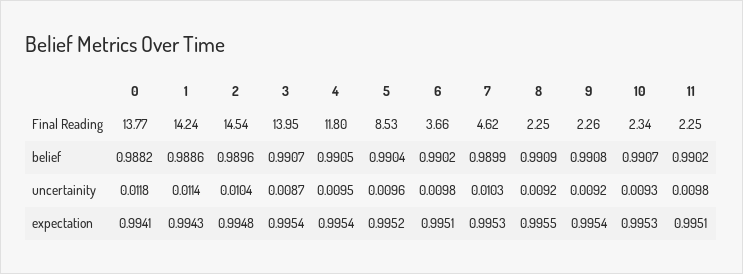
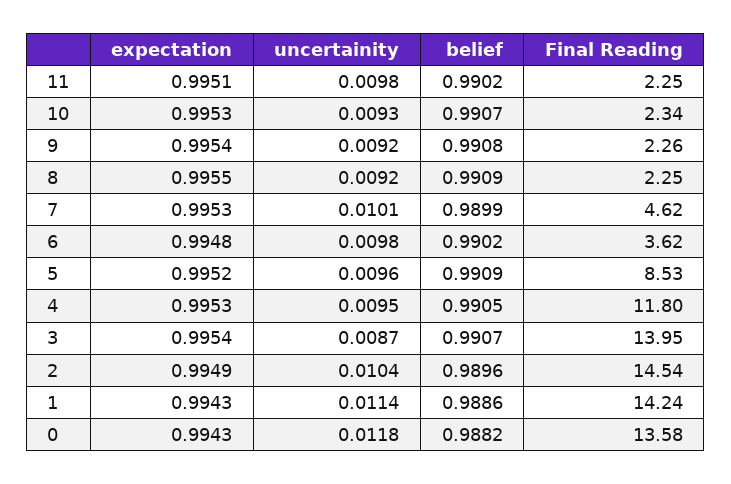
0, Final Reading: 13.77 -> 13.58
6, Final Reading: 3.66 -> 3.62
5, belief: 0.9904 -> 0.9909
7, uncertainity: 0.0103 -> 0.0101
0, expectation: 0.9941 -> 0.9943
2, expectation: 0.9948 -> 0.9949
4, expectation: 0.9954 -> 0.9953
6, expectation: 0.9951 -> 0.9948

